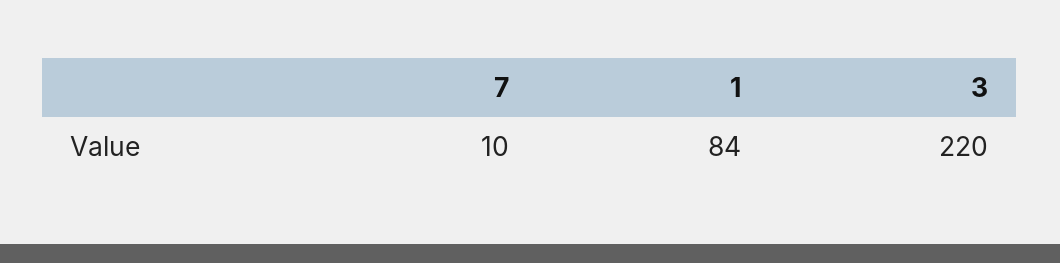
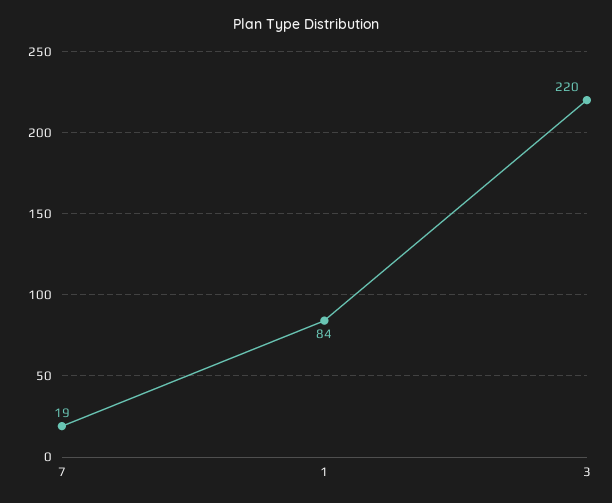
7: 10 -> 19

